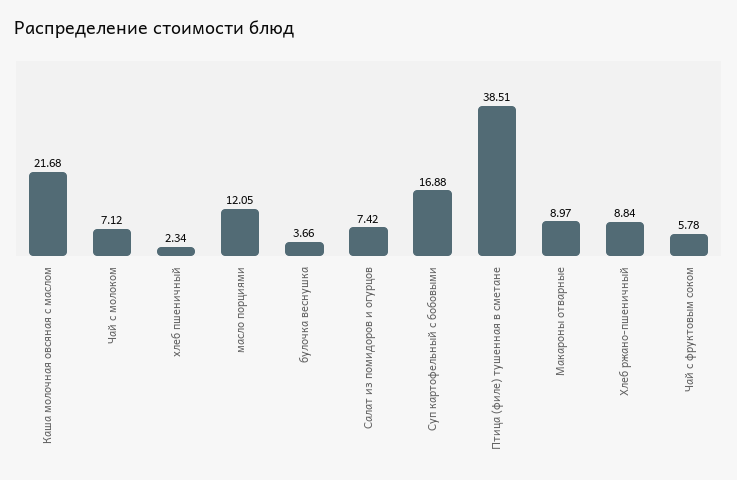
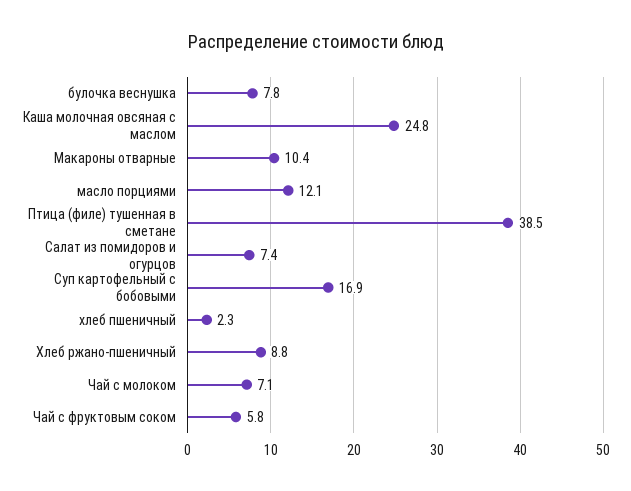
Каша молочная овсяная с маслом: 21.68 -> 24.8
булочка веснушка: 3.66 -> 7.8
Макароны отварные: 8.97 -> 10.4

